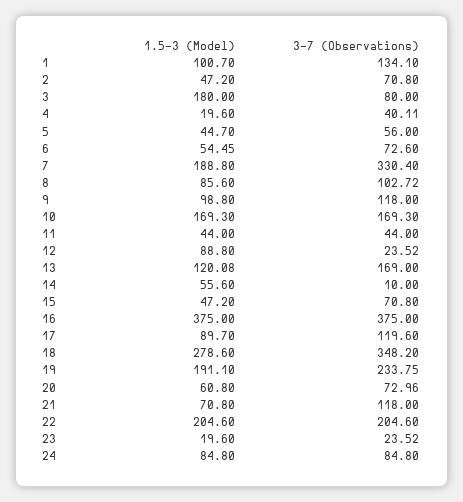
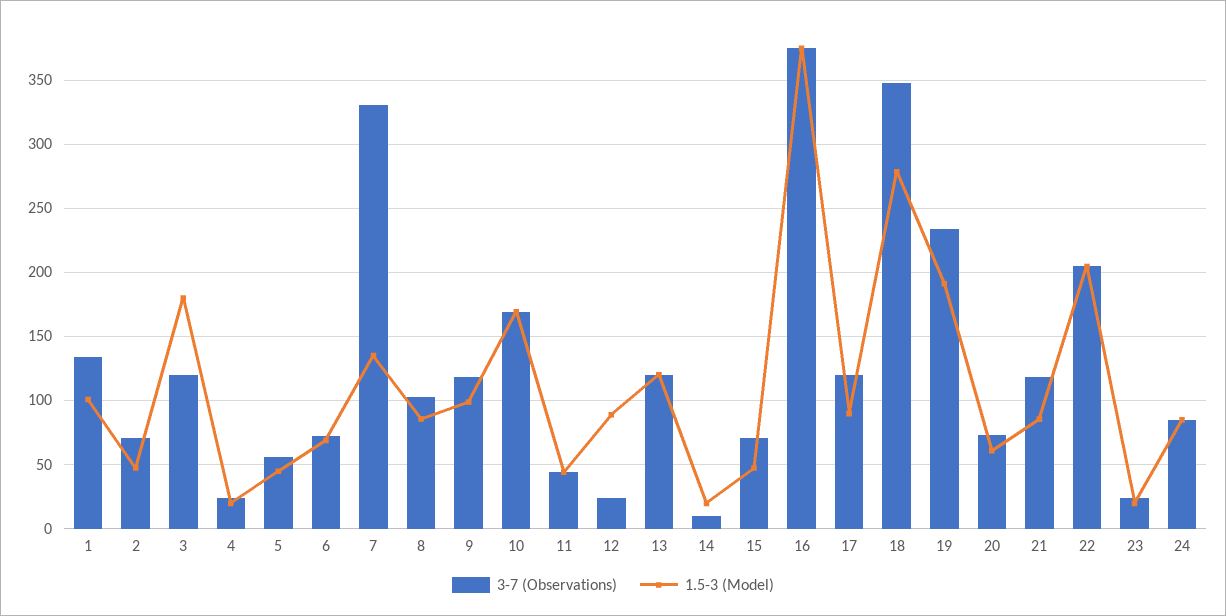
3-7 (Observations), 3: 80 -> 120
3-7 (Observations), 4: 40.11 -> 25
1.5-3 (Model), 6: 54.45 -> 70
1.5-3 (Model), 7: 188.8 -> 135
3-7 (Observations), 13: 169 -> 120
1.5-3 (Model), 14: 55.6 -> 20
1.5-3 (Model), 21: 70.8 -> 85

